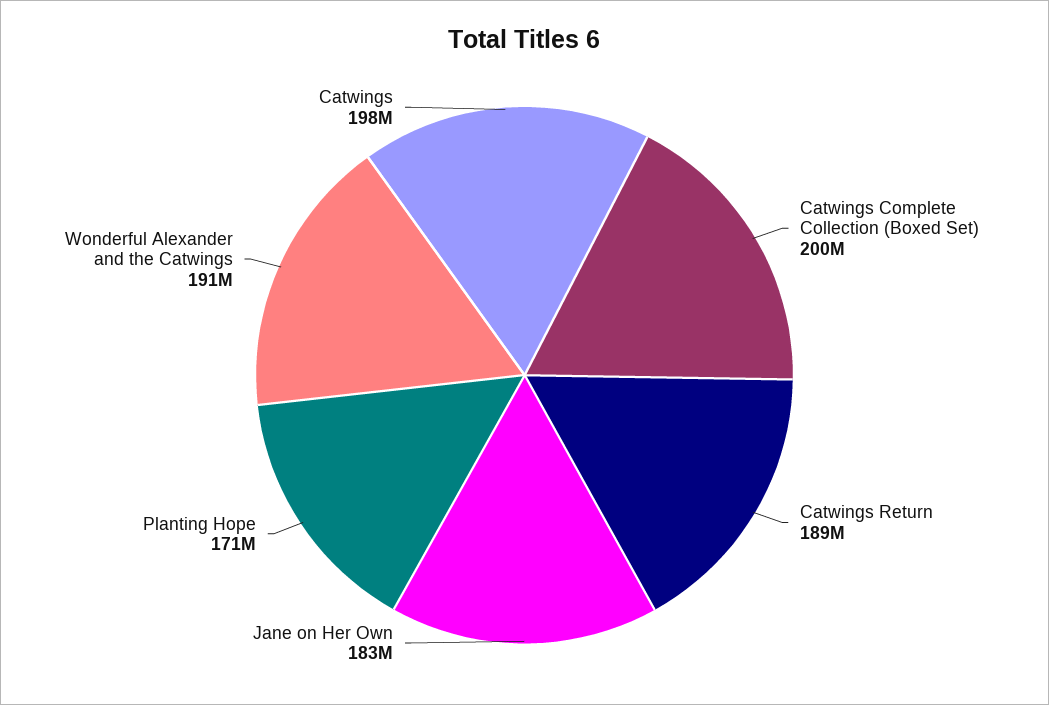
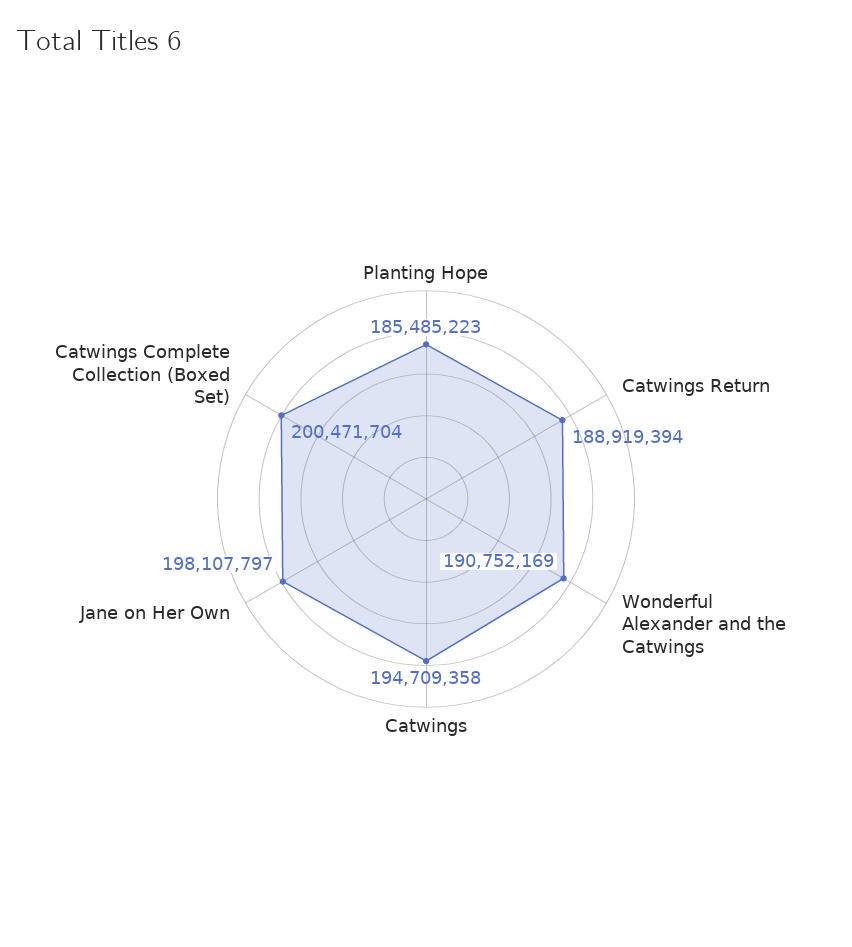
Jane on Her Own: 183000000 -> 198107797
Planting Hope: 171000000 -> 185485223
Catwings: 198000000 -> 194709358

